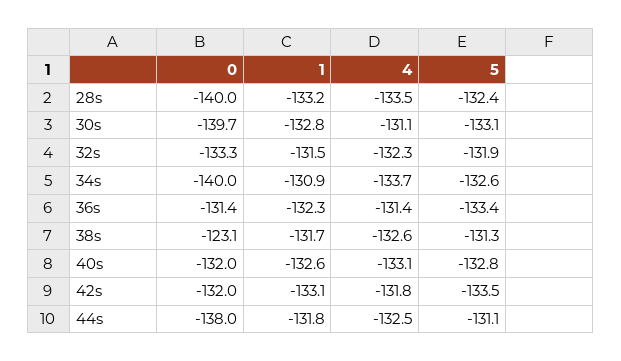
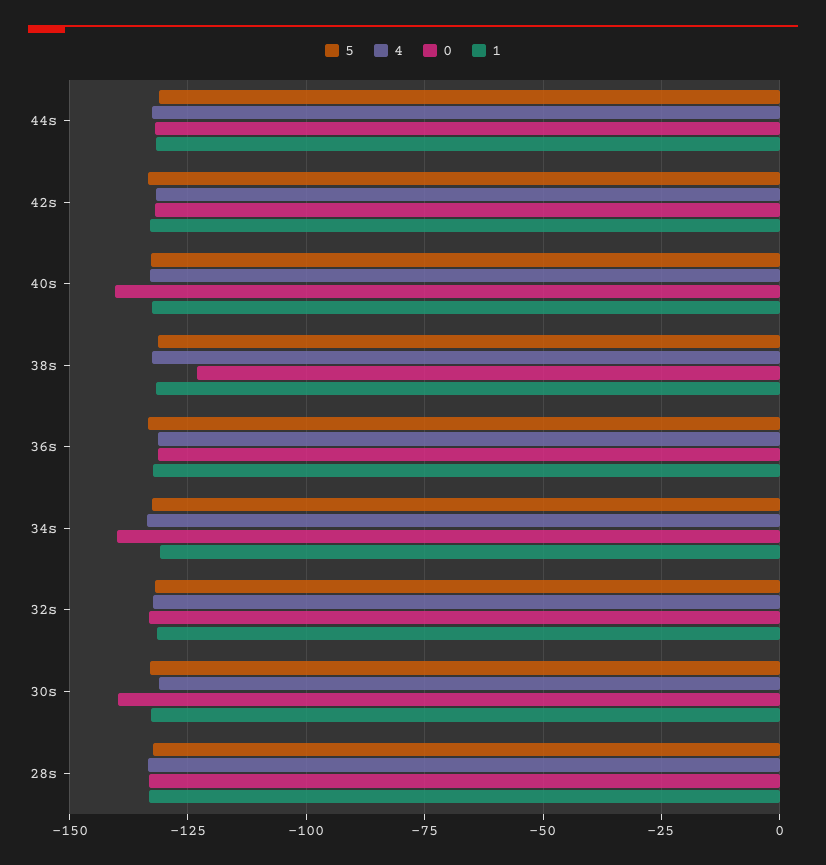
0, 28s: -140 -> -132.5
0, 40s: -132 -> -140
0, 44s: -138 -> -132.5

